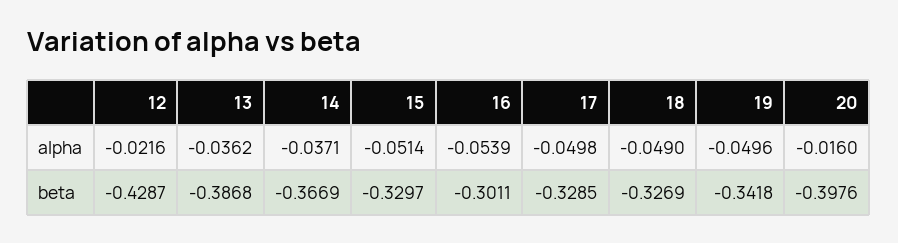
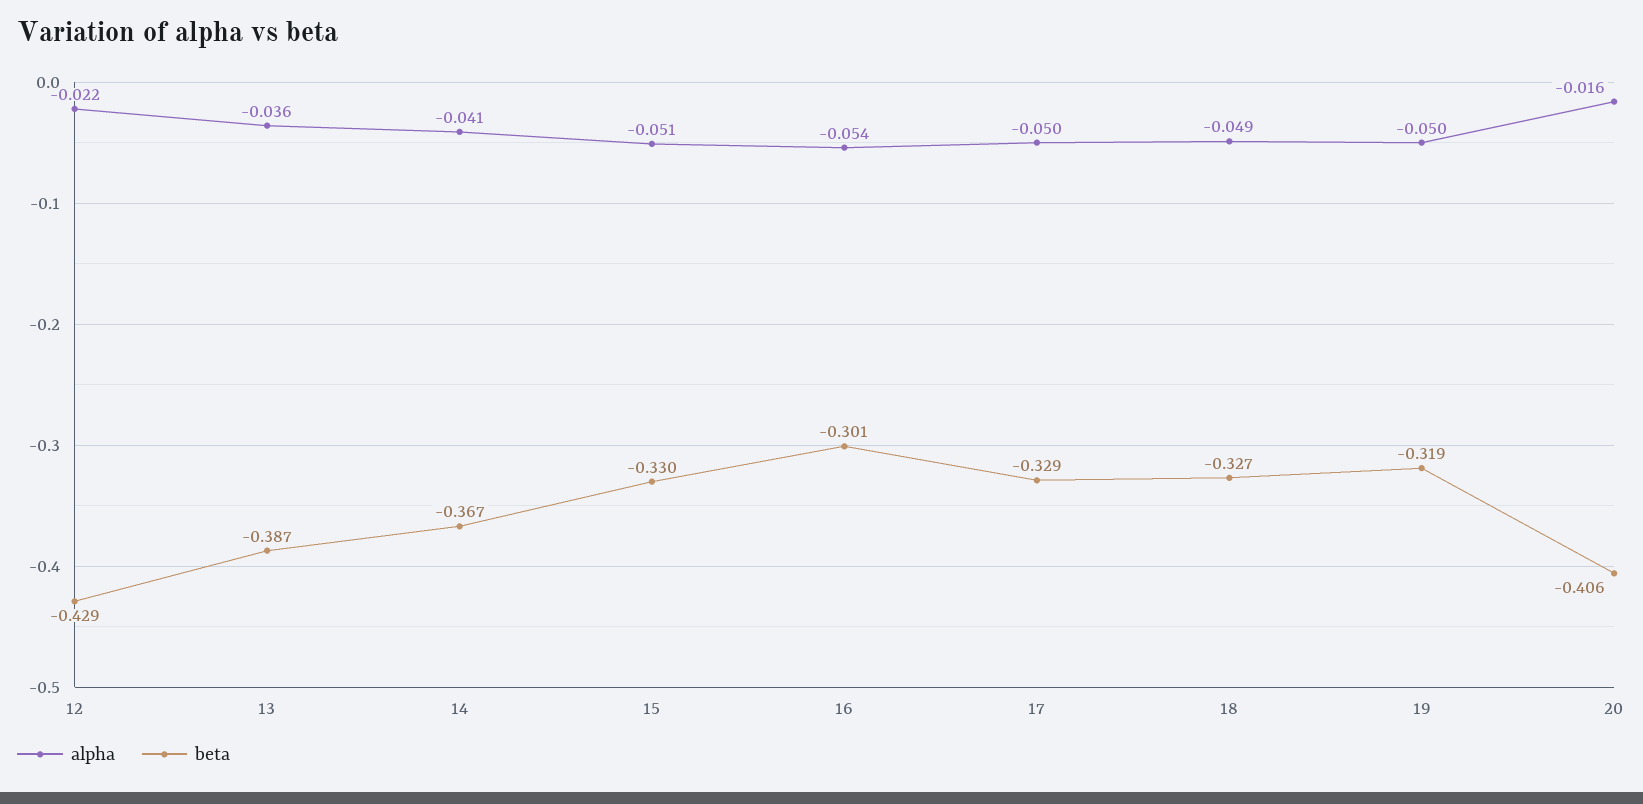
alpha, 14: -0.0371 -> -0.041
beta, 19: -0.3418 -> -0.319
beta, 20: -0.3976 -> -0.406

